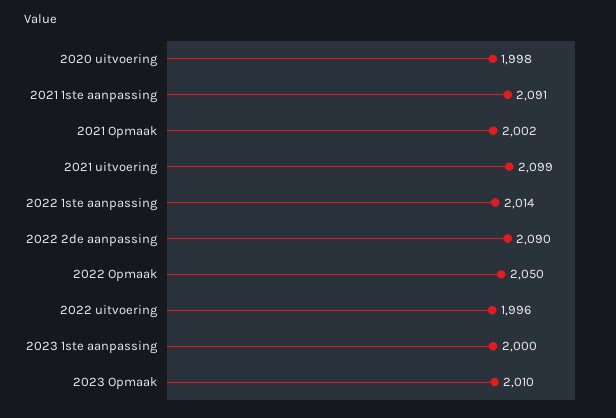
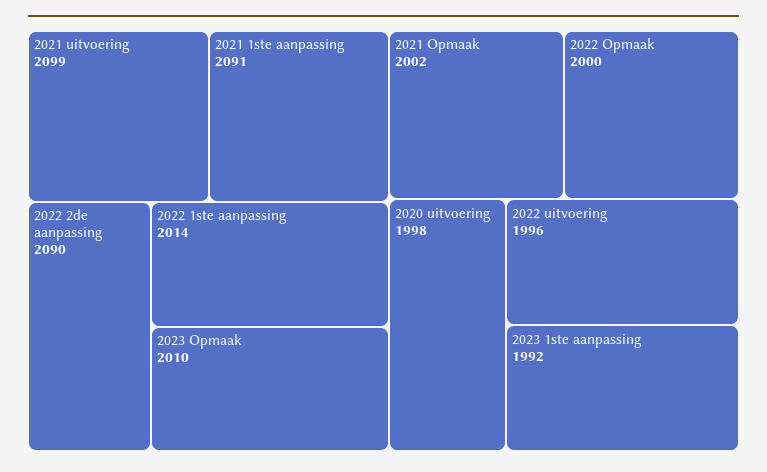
2022 Opmaak: 2050 -> 2000
2023 1ste aanpassing: 2000 -> 1992

